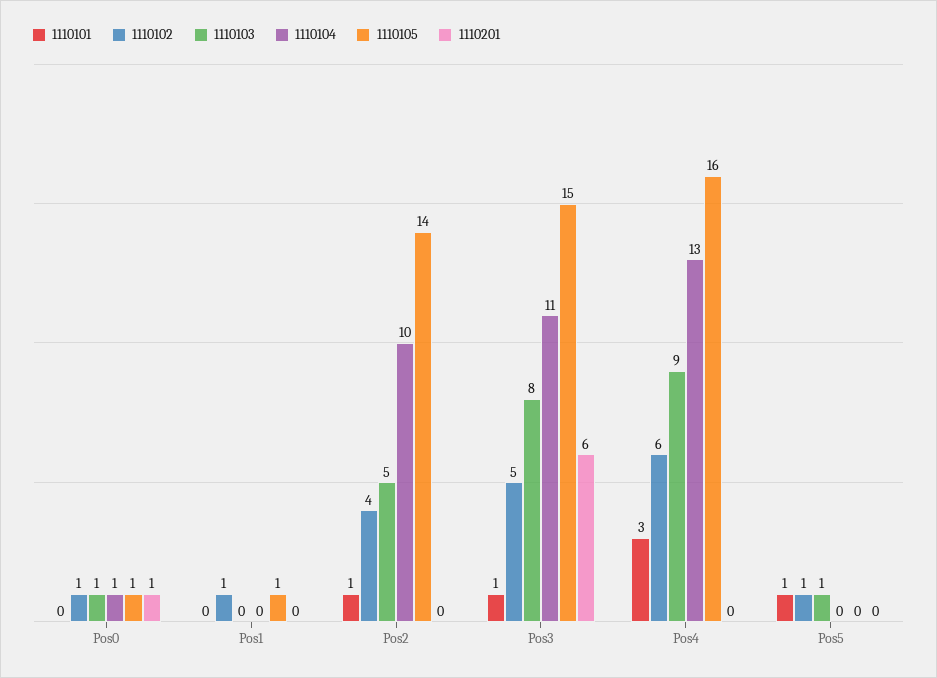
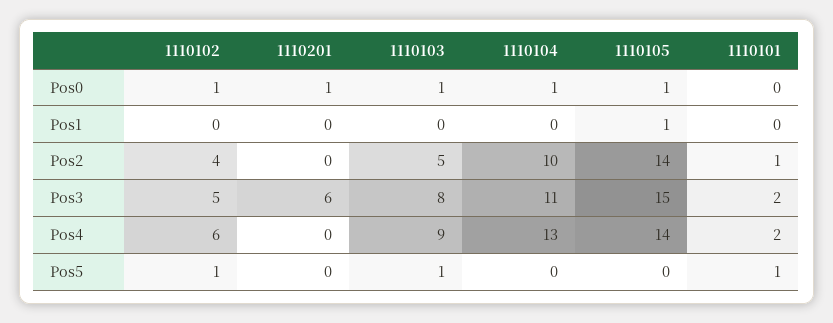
1110102, Pos1: 1 -> 0
1110101, Pos3: 1 -> 2
1110101, Pos4: 3 -> 2
1110105, Pos4: 16 -> 14

